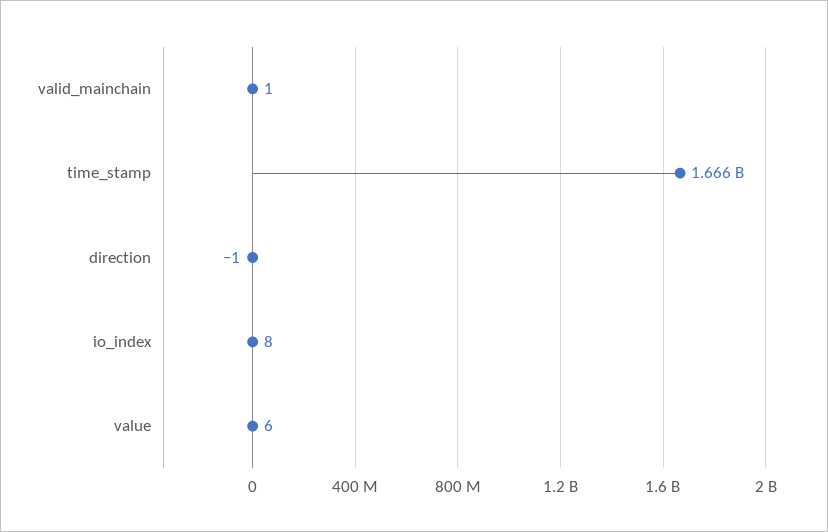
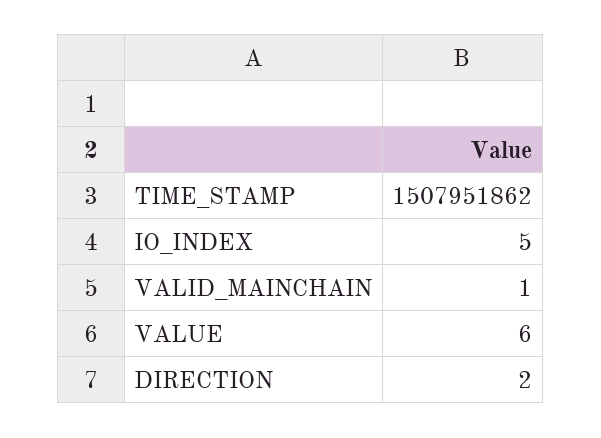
time_stamp: 1666000000 -> 1507951862
direction: -1 -> 2
io_index: 8 -> 5

